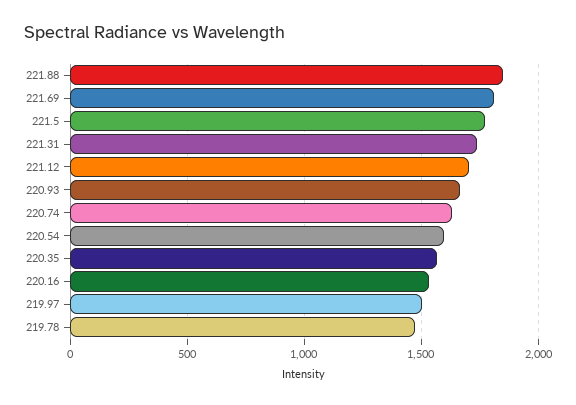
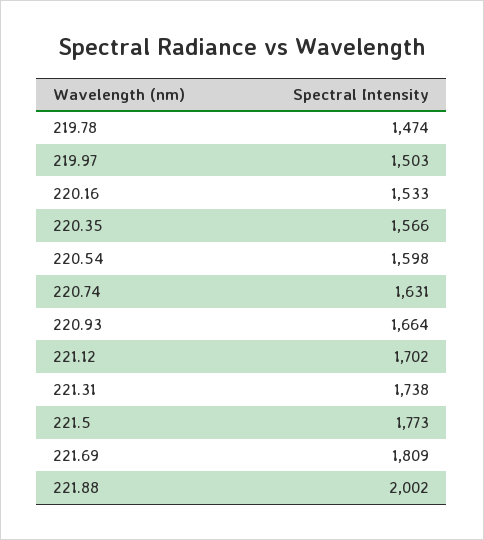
221.88: 1850 -> 2002

